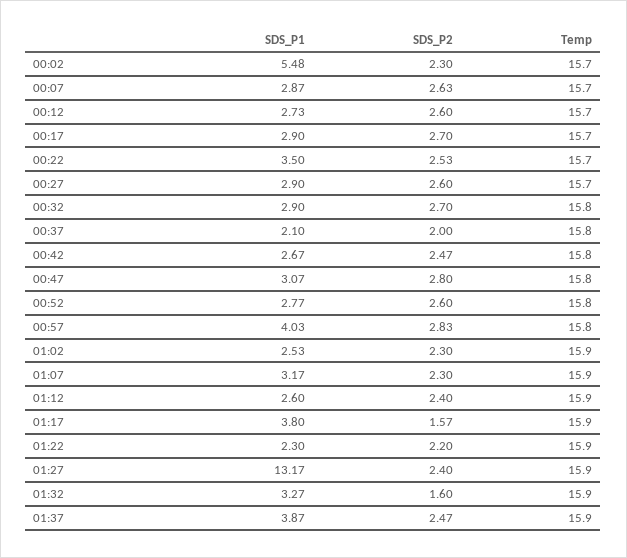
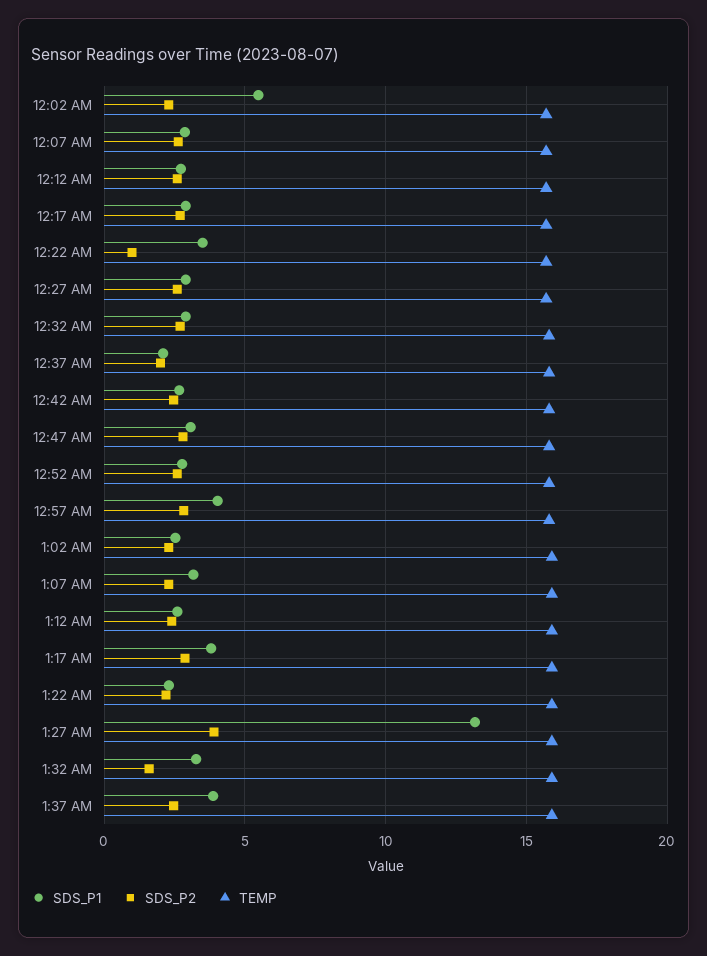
SDS_P2, 00:22: 2.53 -> 1
SDS_P2, 01:17: 1.57 -> 3
SDS_P2, 01:27: 2.4 -> 4

